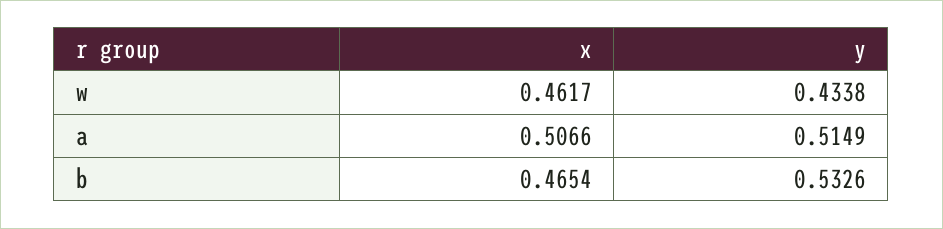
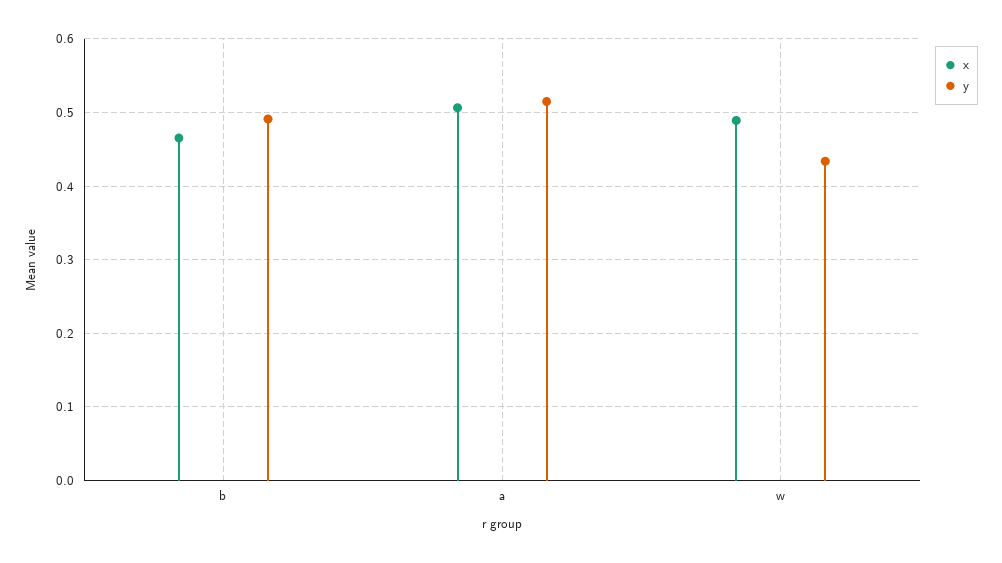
x, w: 0.4617 -> 0.49
y, b: 0.5326 -> 0.49

